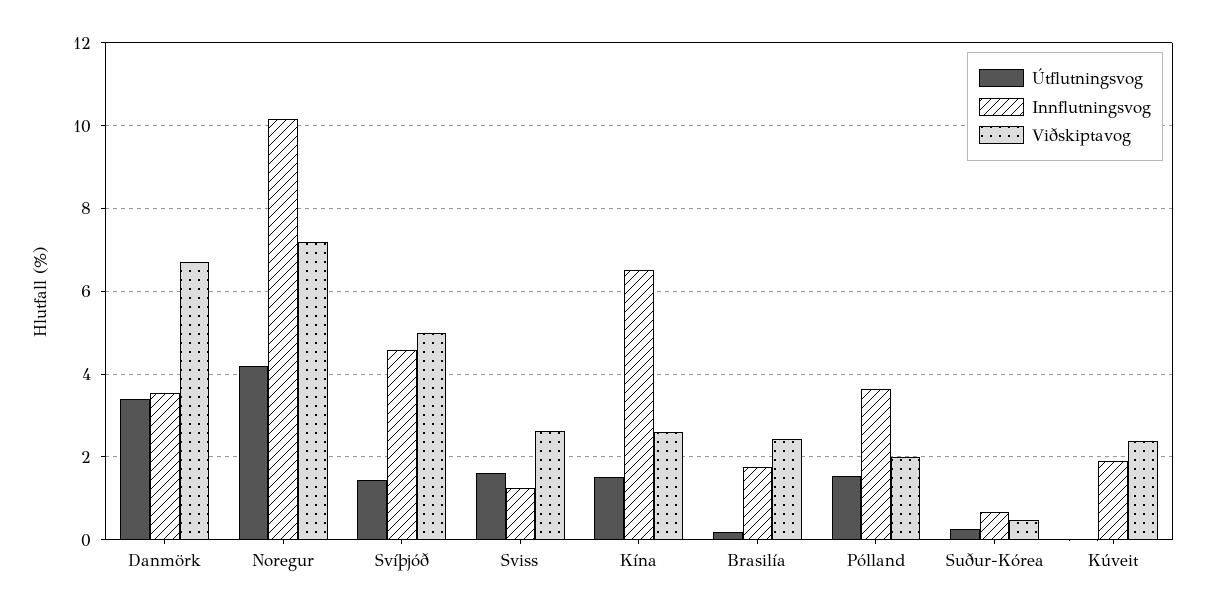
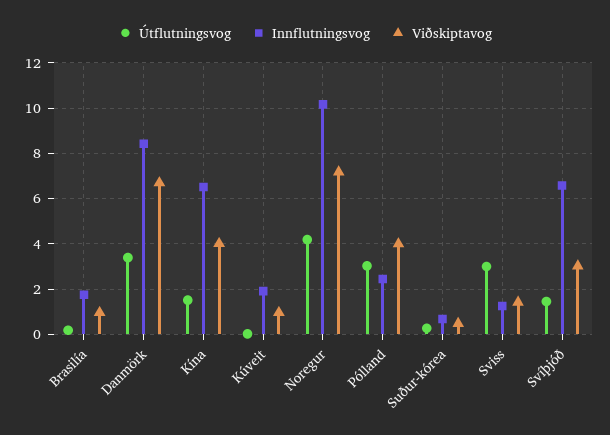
Innflutningsvog, Danmörk: 3.6 -> 8.5
Innflutningsvog, Svíþjóð: 4.6 -> 6.5
Viðskiptavog, Svíþjóð: 5 -> 3
Útflutningsvog, Sviss: 1.6 -> 3
Viðskiptavog, Sviss: 2.6 -> 1.5
Viðskiptavog, Kína: 2.6 -> 4
Viðskiptavog, Brasilía: 2.4 -> 1
Útflutningsvog, Pólland: 1.6 -> 3
Innflutningsvog, Pólland: 3.6 -> 2.5
Viðskiptavog, Pólland: 2 -> 4
Viðskiptavog, Kúveit: 2.4 -> 1

